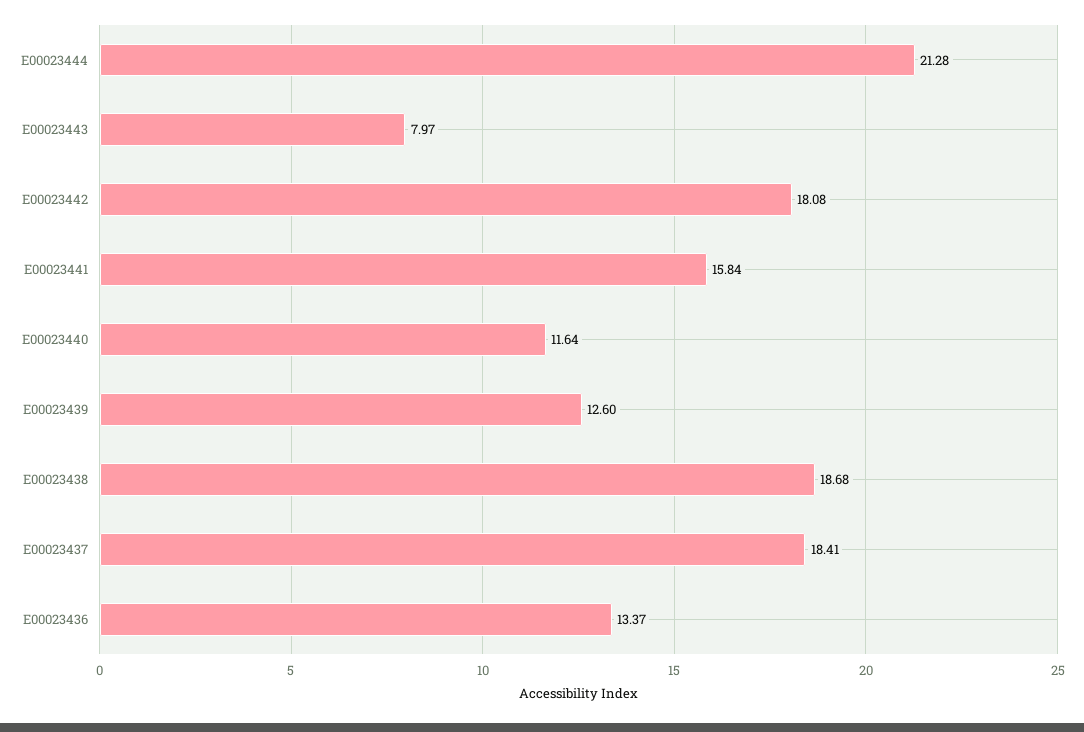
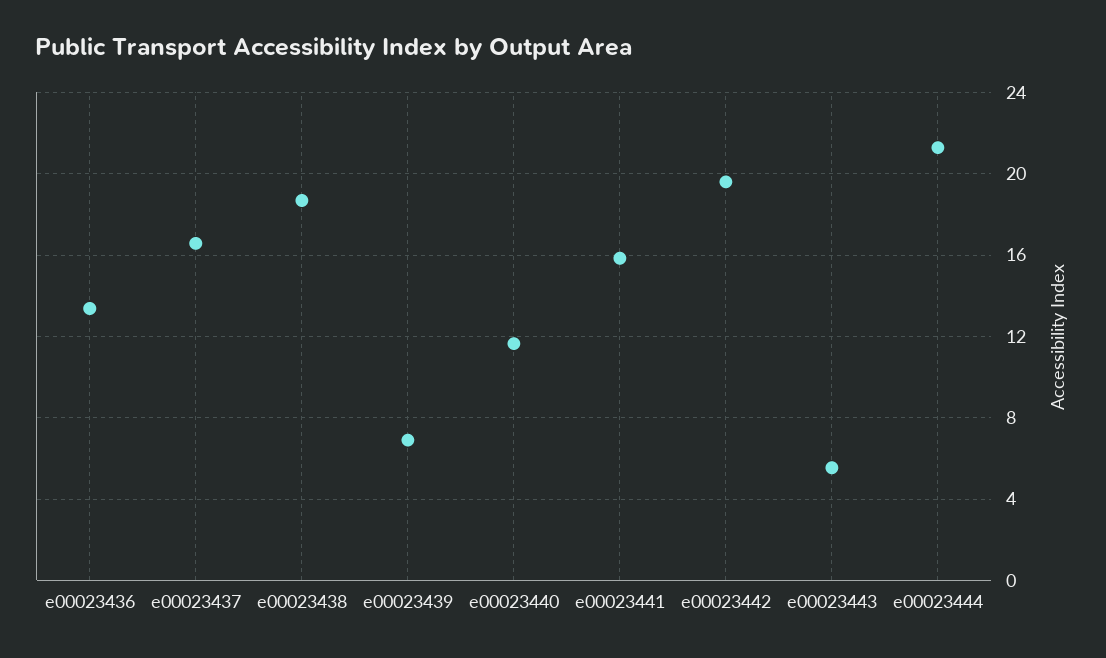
E00023443: 7.97 -> 5.5
E00023442: 18.08 -> 19.5
E00023439: 12.6 -> 7
E00023437: 18.41 -> 16.5

